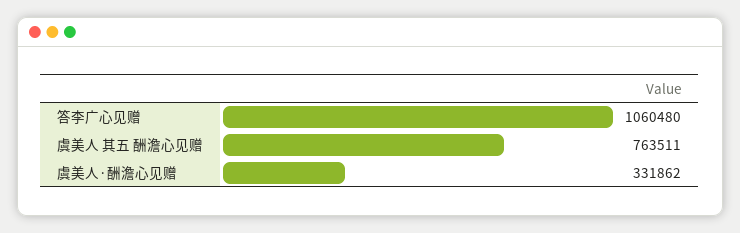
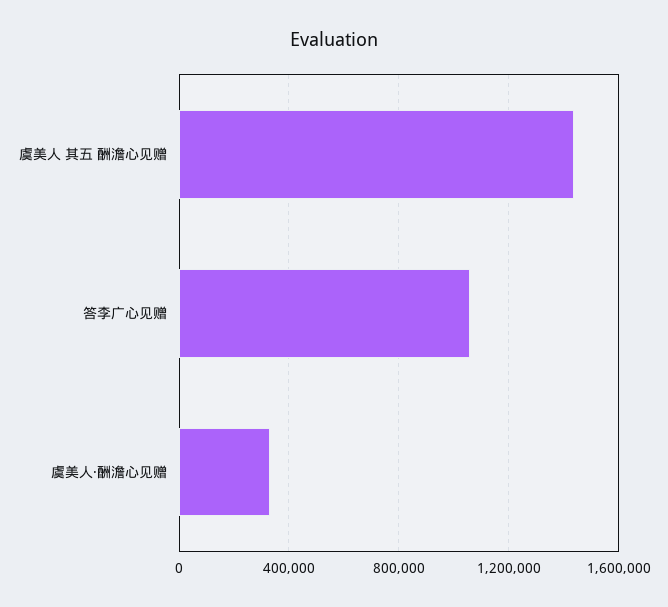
虞美人 其五 酬澹心见赠: 763511 -> 1450000

